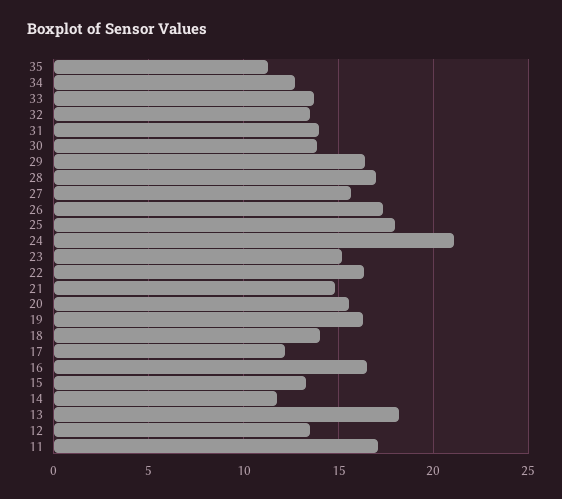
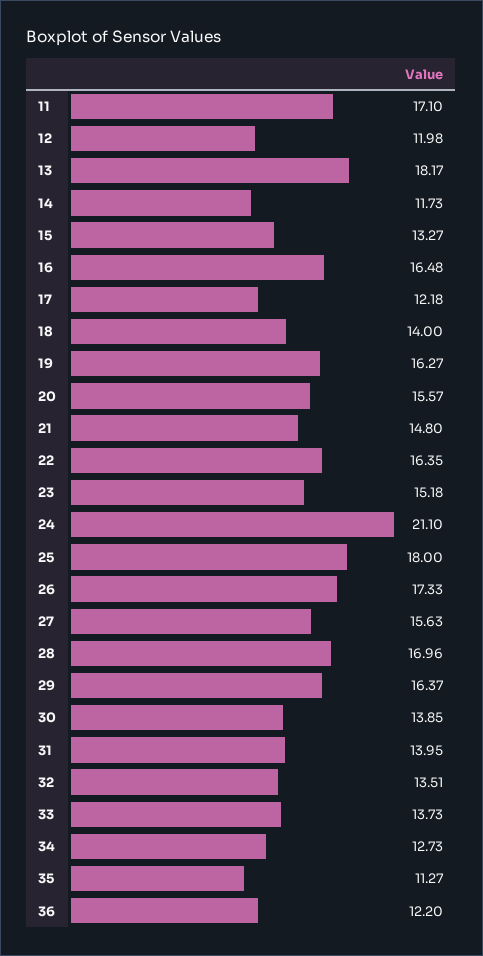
12: 13.5 -> 11.98
36: none -> 12.2

